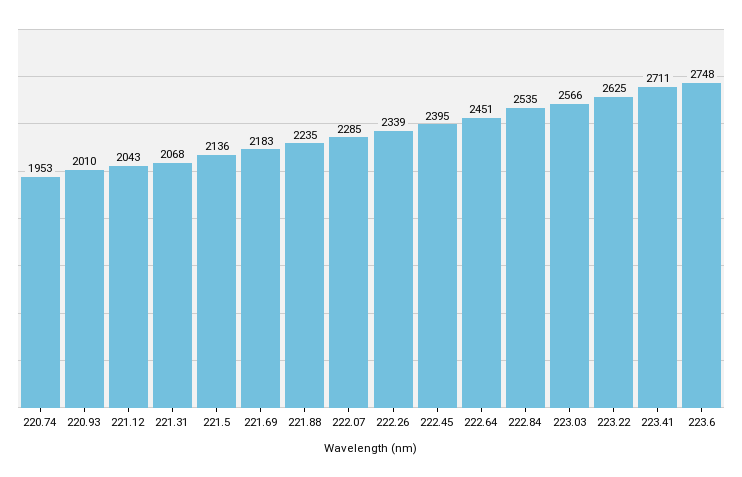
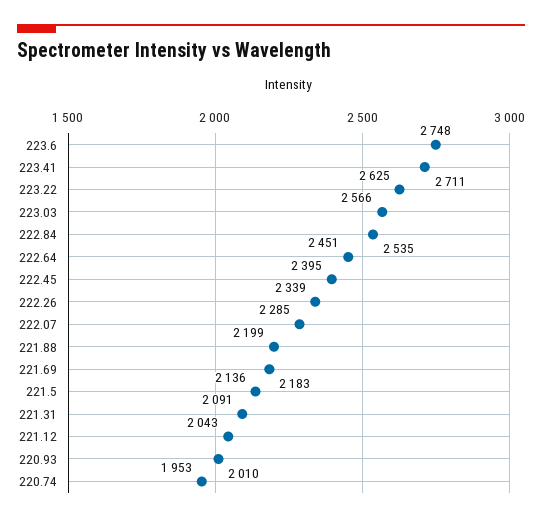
221.31: 2068 -> 2091
221.88: 2235 -> 2199

